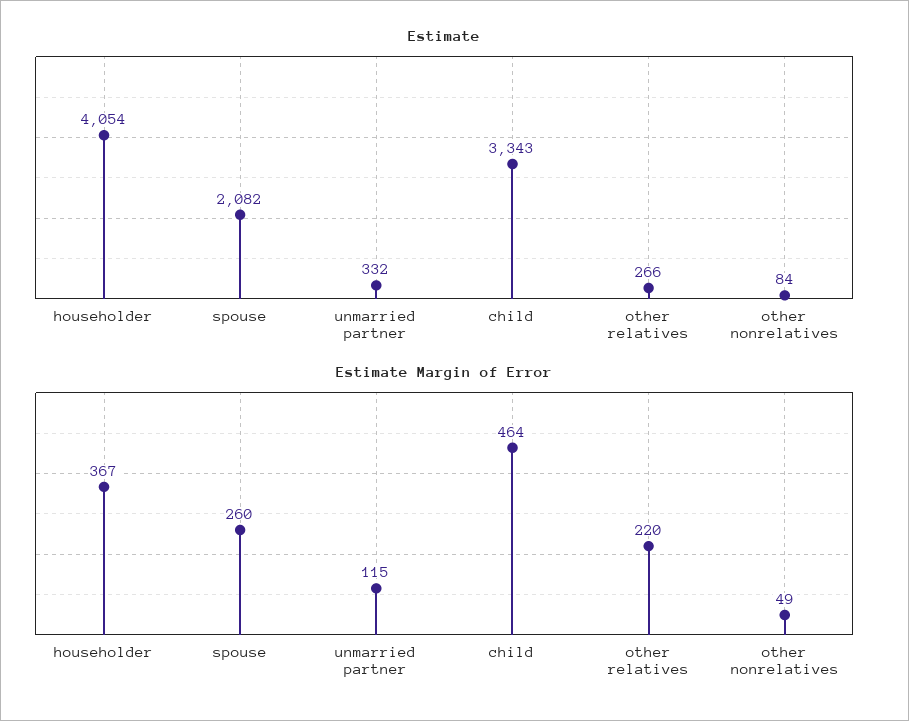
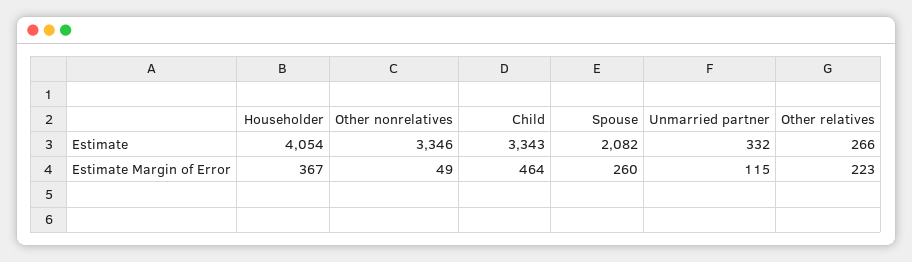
Estimate, other nonrelatives: 84 -> 3346
Estimate Margin of Error, other relatives: 220 -> 223

